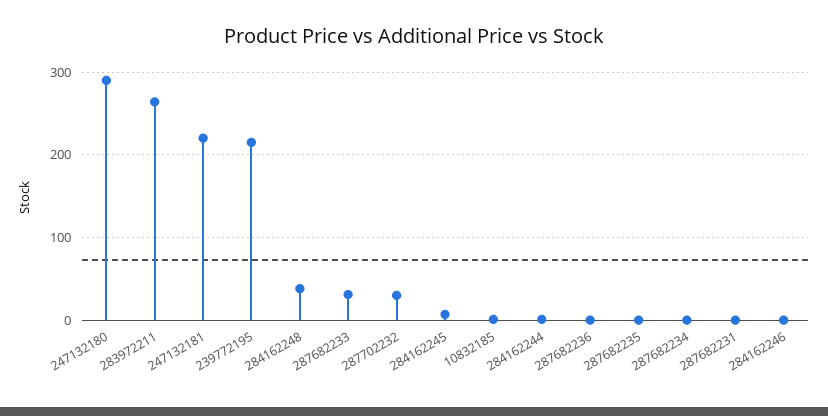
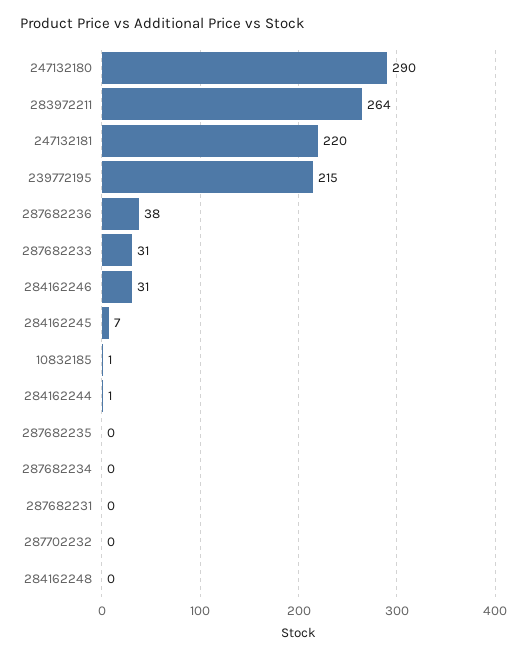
284162248: 40 -> 0
287702232: 30 -> 0
287682236: 0 -> 38
284162246: 0 -> 31

